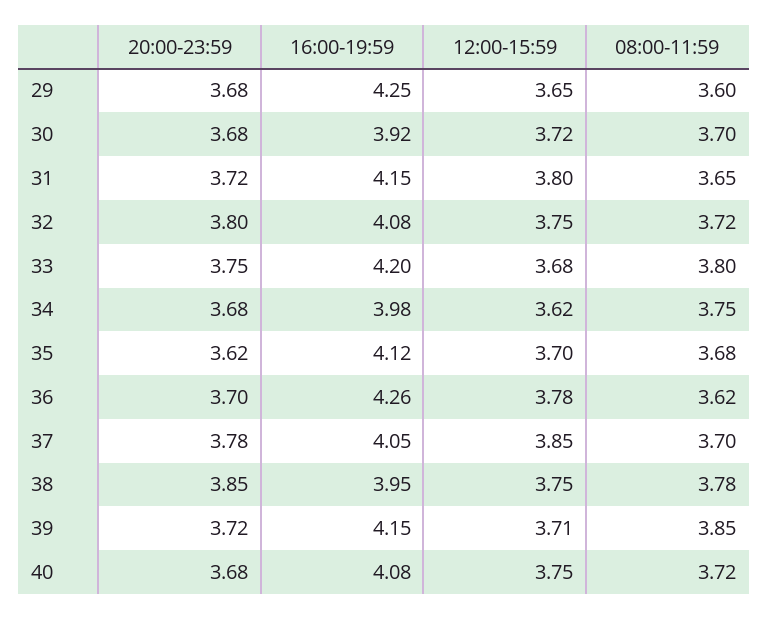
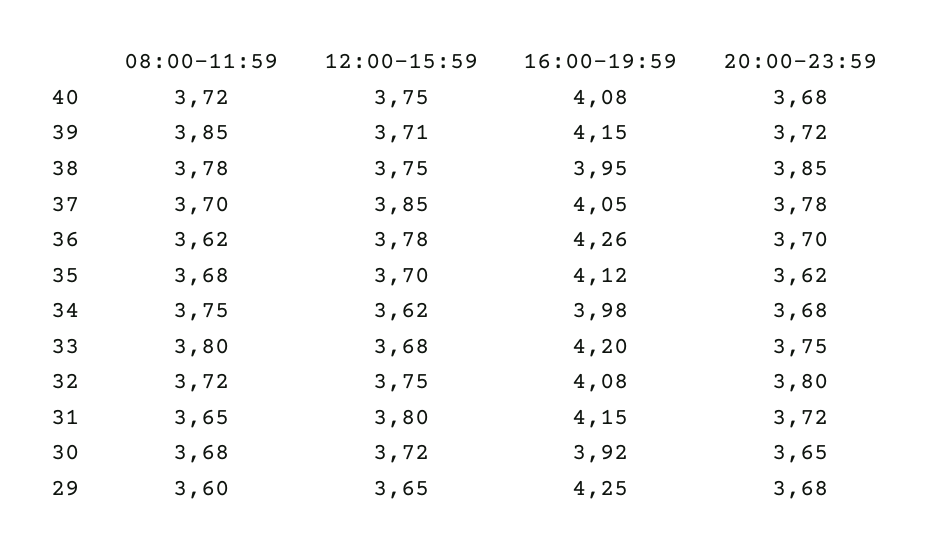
20:00-23:59, 30: 3.68 -> 3.65
08:00-11:59, 30: 3.7 -> 3.68

